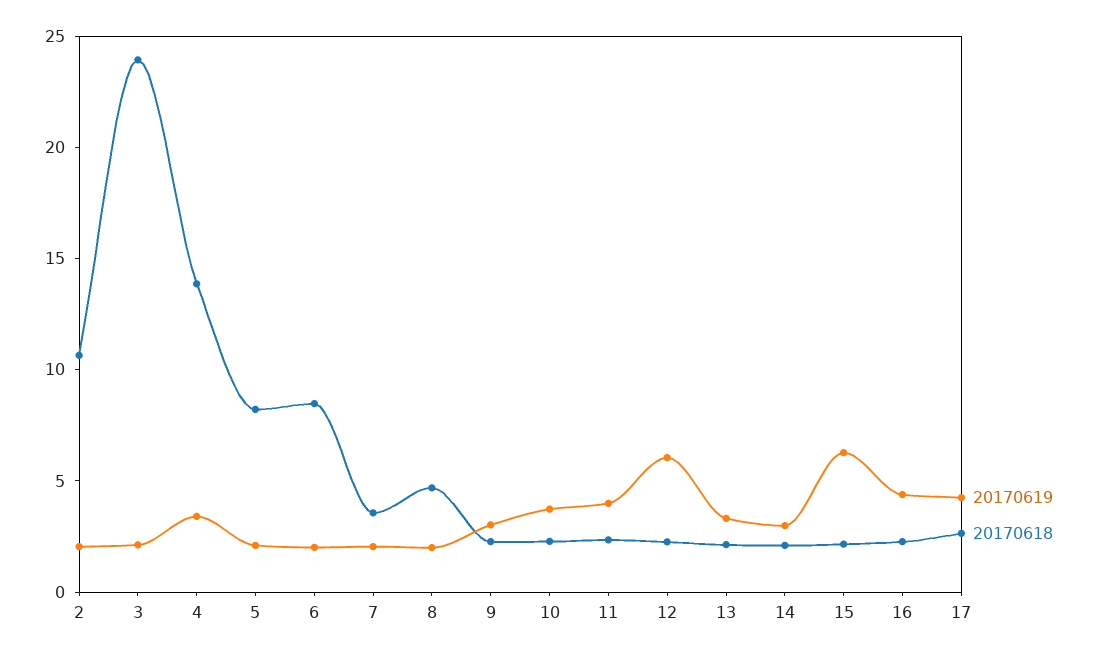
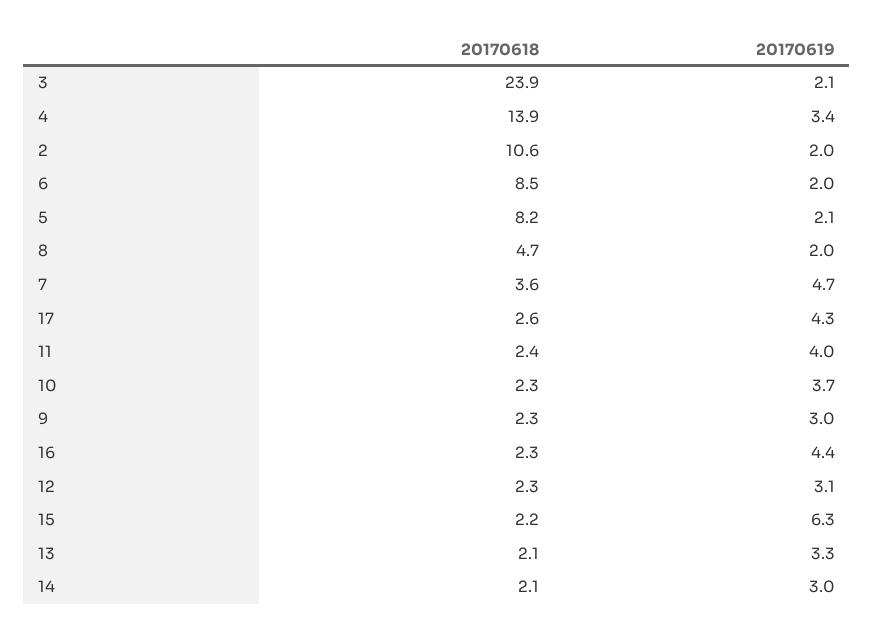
20170619, 7: 2 -> 4.7
20170619, 12: 6 -> 3.1

